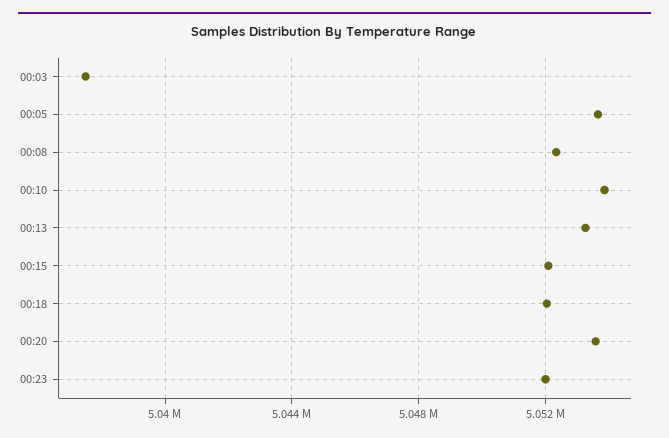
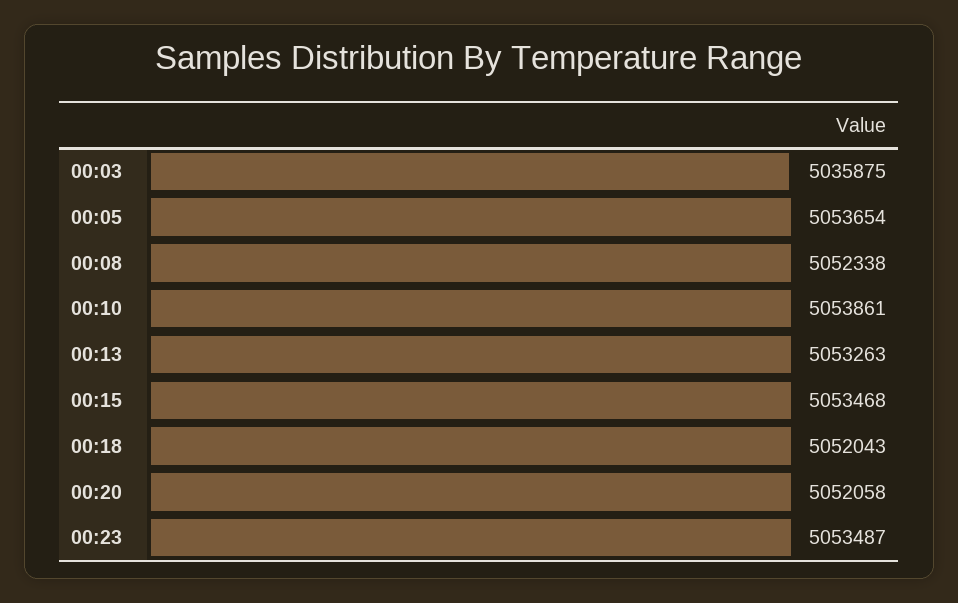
00:03: 5037500 -> 5035875
00:15: 5052000 -> 5053468
00:20: 5053500 -> 5052058
00:23: 5052000 -> 5053487

